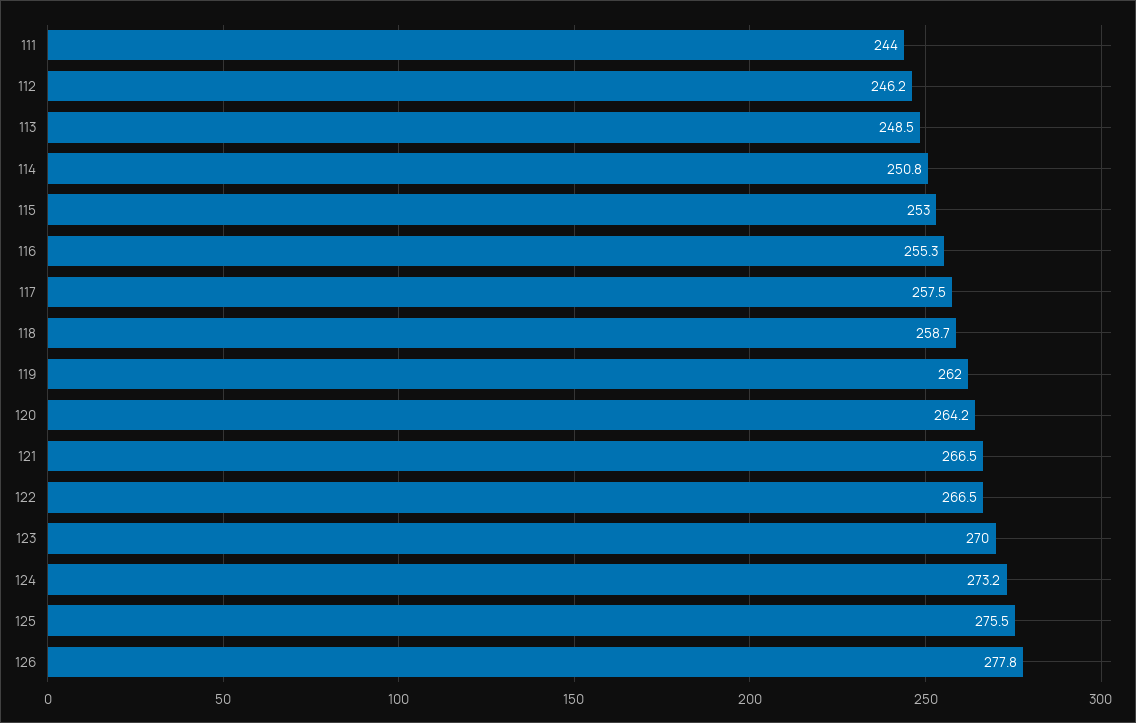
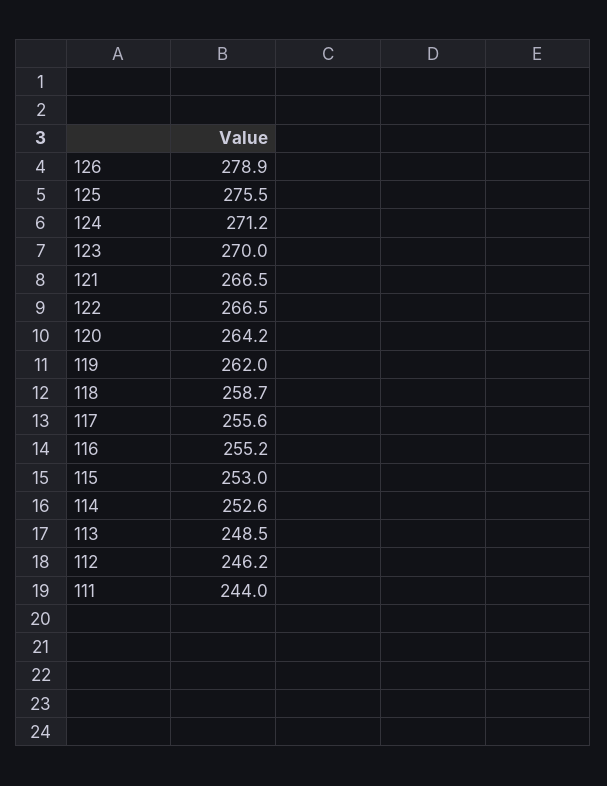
114: 250.8 -> 252.6
116: 255.3 -> 255.2
117: 257.5 -> 255.6
124: 273.2 -> 271.2
126: 277.8 -> 278.9

